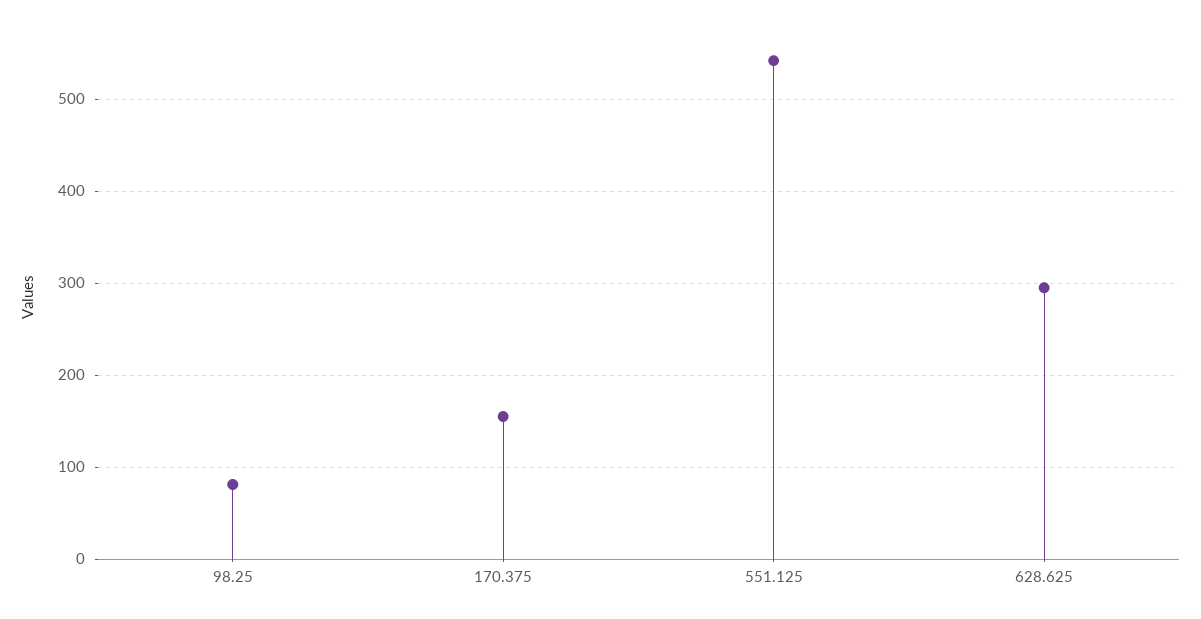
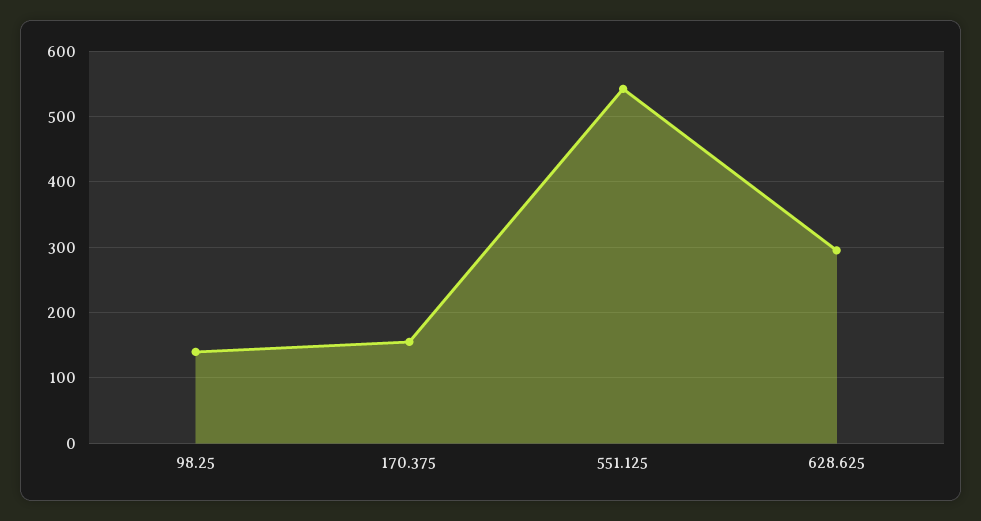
98.25: 80 -> 140

